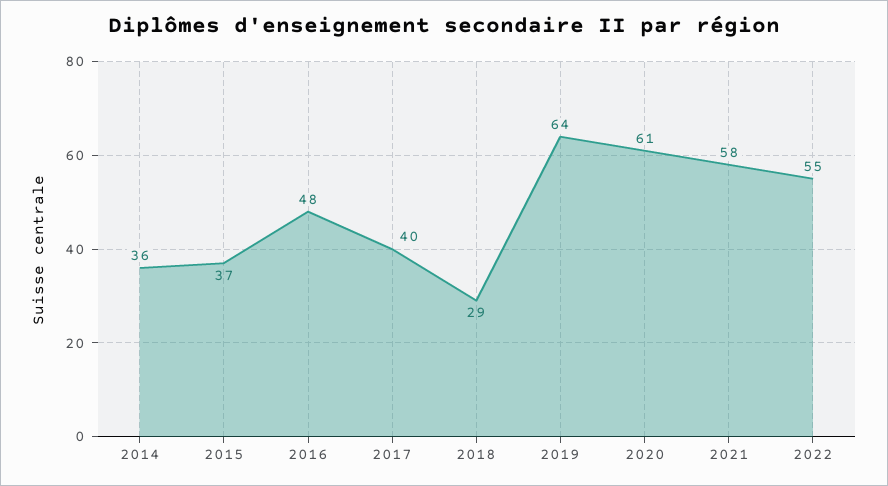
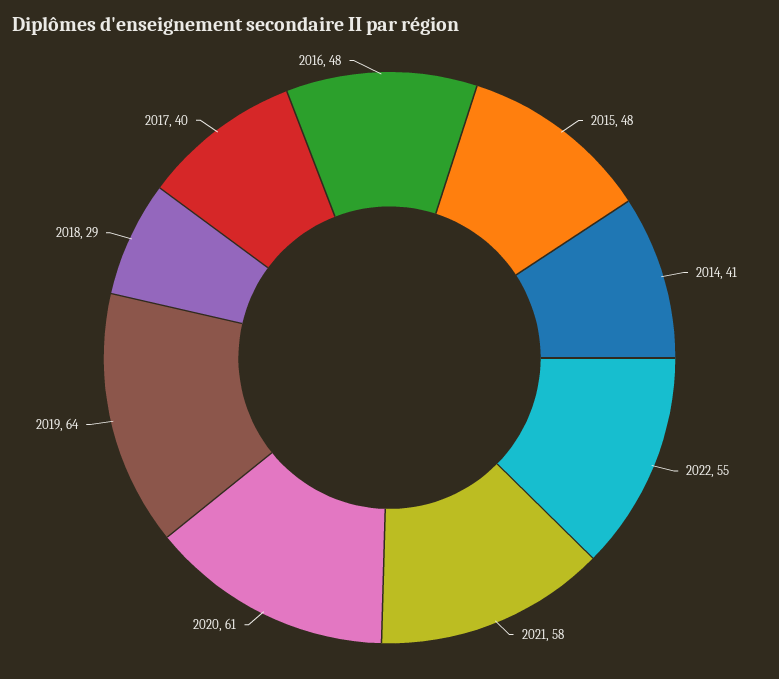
2014: 36 -> 41
2015: 37 -> 48

